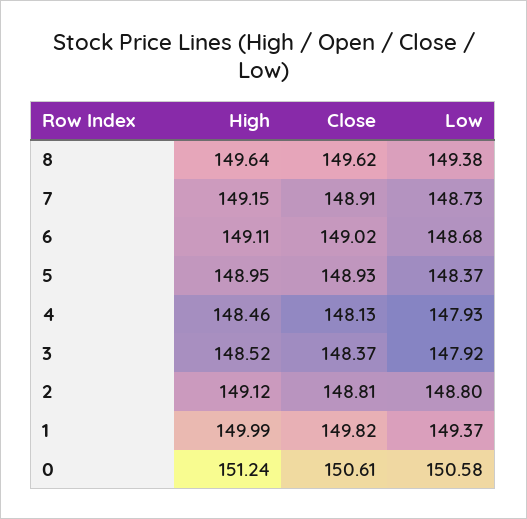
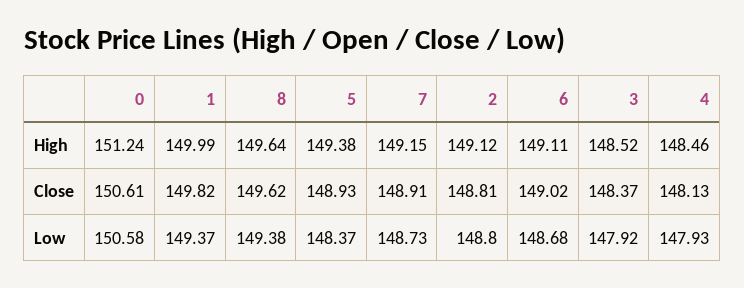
High, 5: 148.95 -> 149.38

